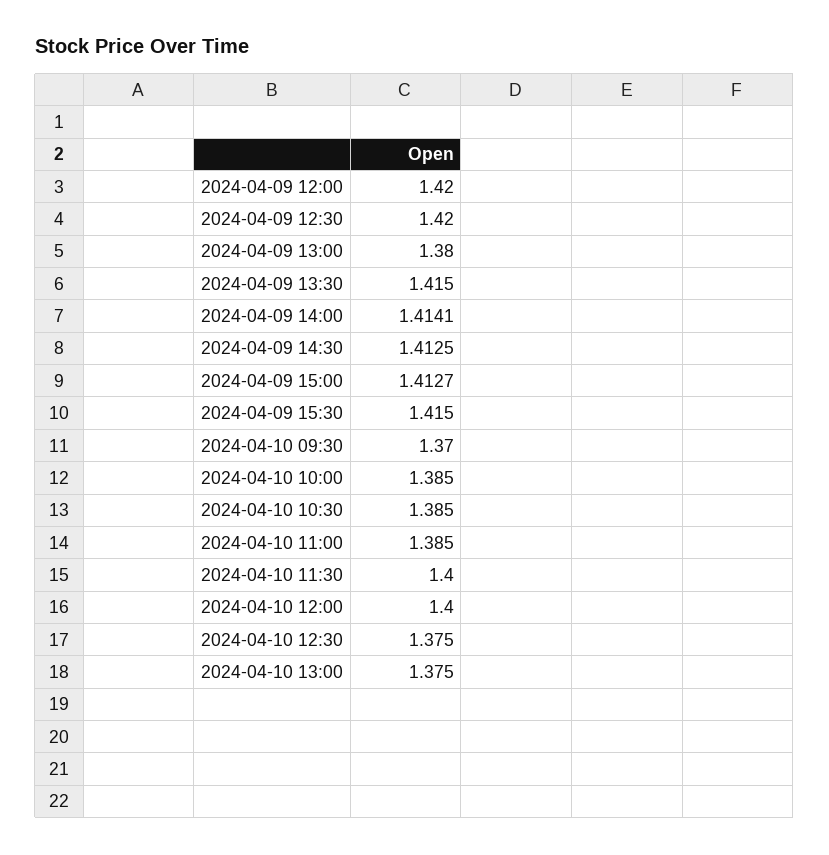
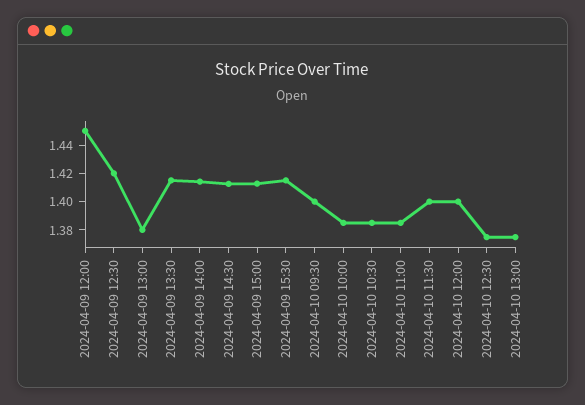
2024-04-09 12:00: 1.42 -> 1.45
2024-04-10 09:30: 1.37 -> 1.4

